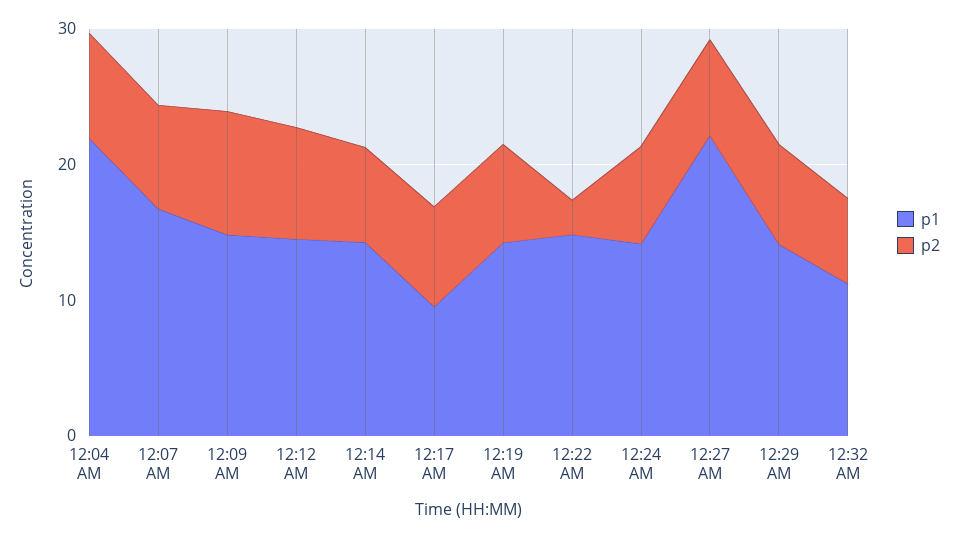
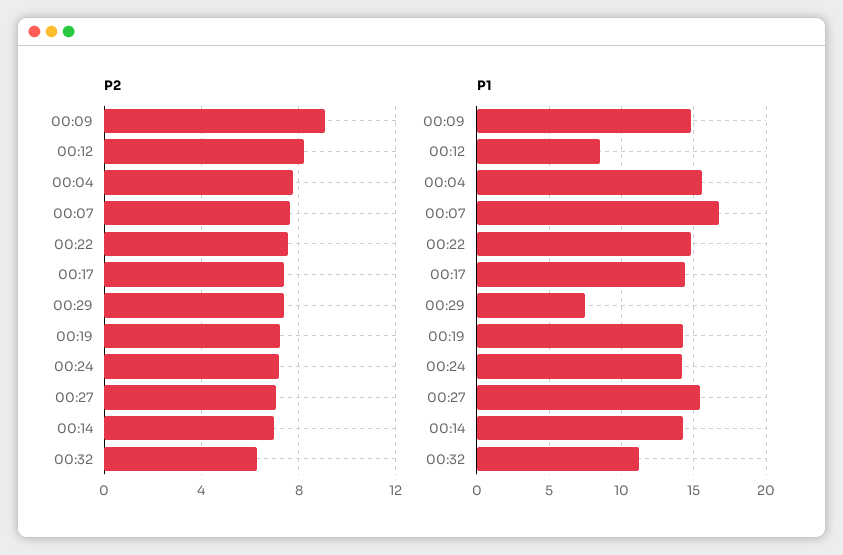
p1, 12:04 AM: 22 -> 15.5
p1, 12:12 AM: 14 -> 8.5
p1, 12:17 AM: 10 -> 14.5
p2, 12:22 AM: 2 -> 7.5
p1, 12:27 AM: 22 -> 15.5
p1, 12:29 AM: 14 -> 7.5

